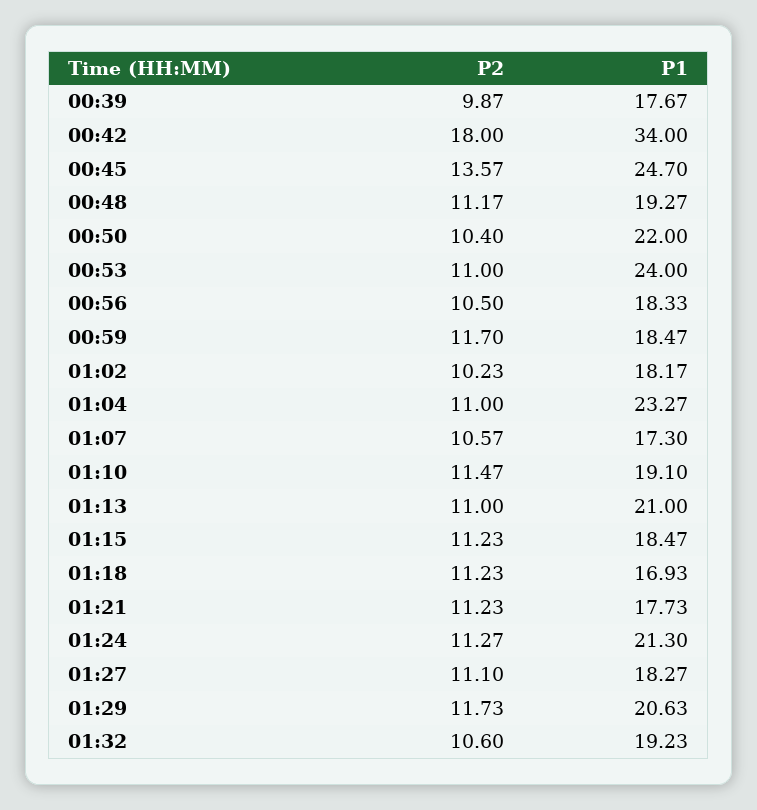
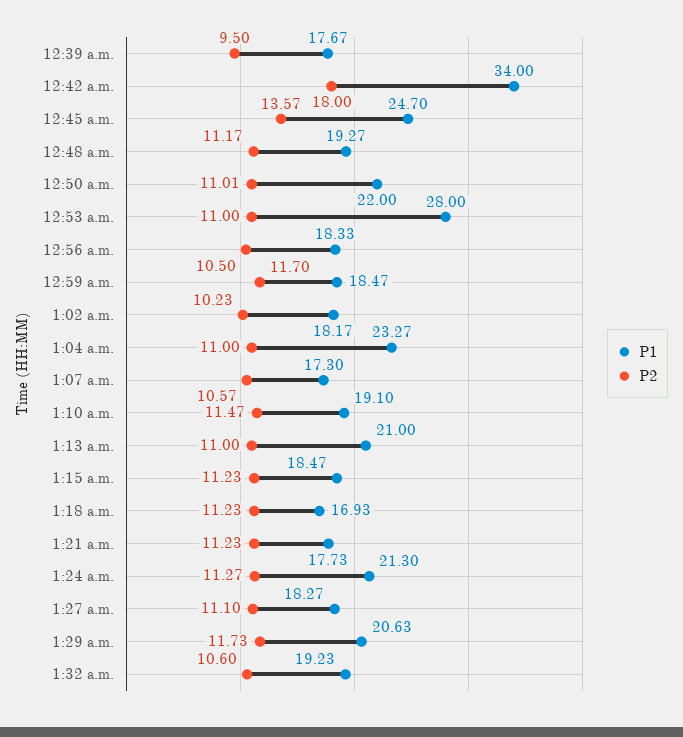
P2, 00:39: 9.87 -> 9.5
P2, 00:50: 10.4 -> 11.01
P1, 00:53: 24 -> 28

